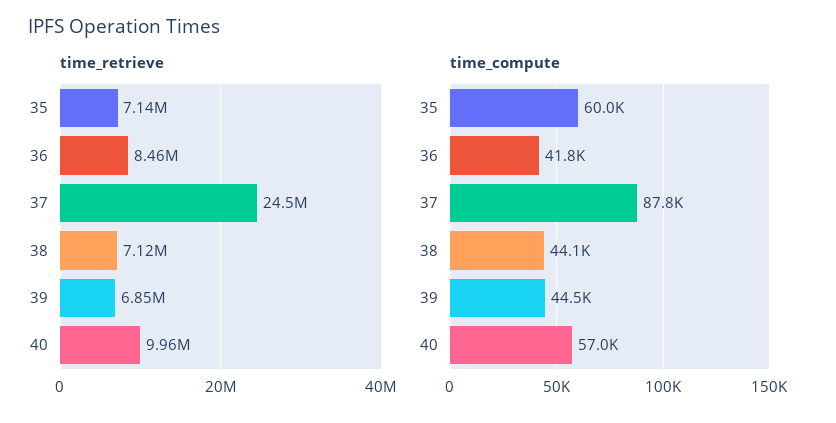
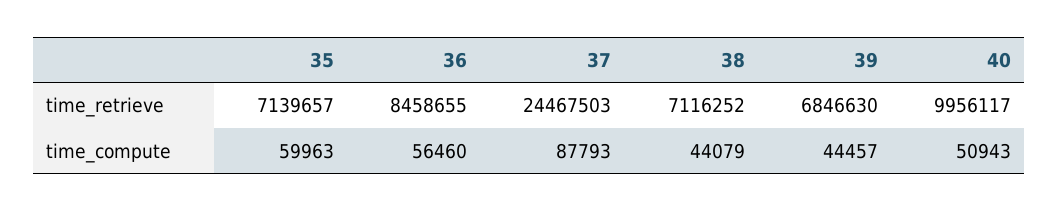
time_compute, 36: 41800 -> 56460
time_compute, 40: 57000 -> 50943

